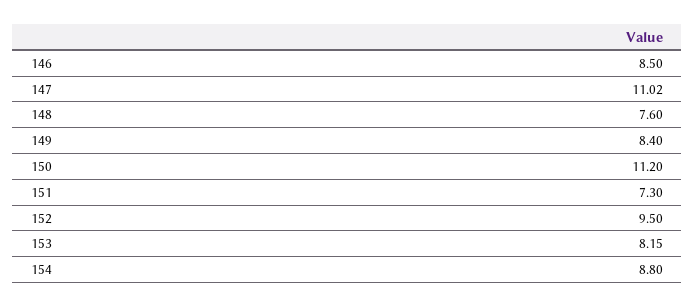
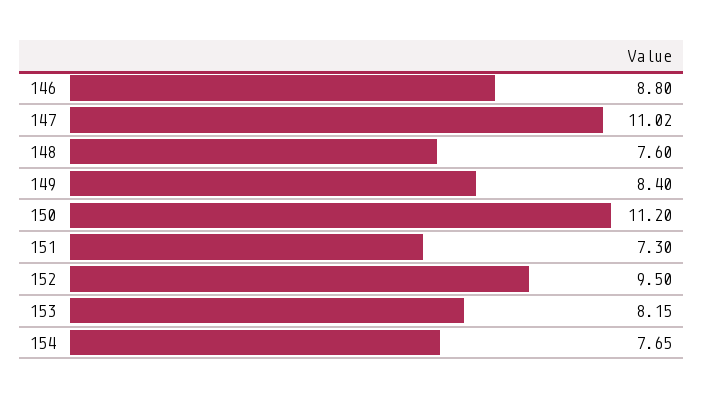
146: 8.5 -> 8.8
154: 8.8 -> 7.65

